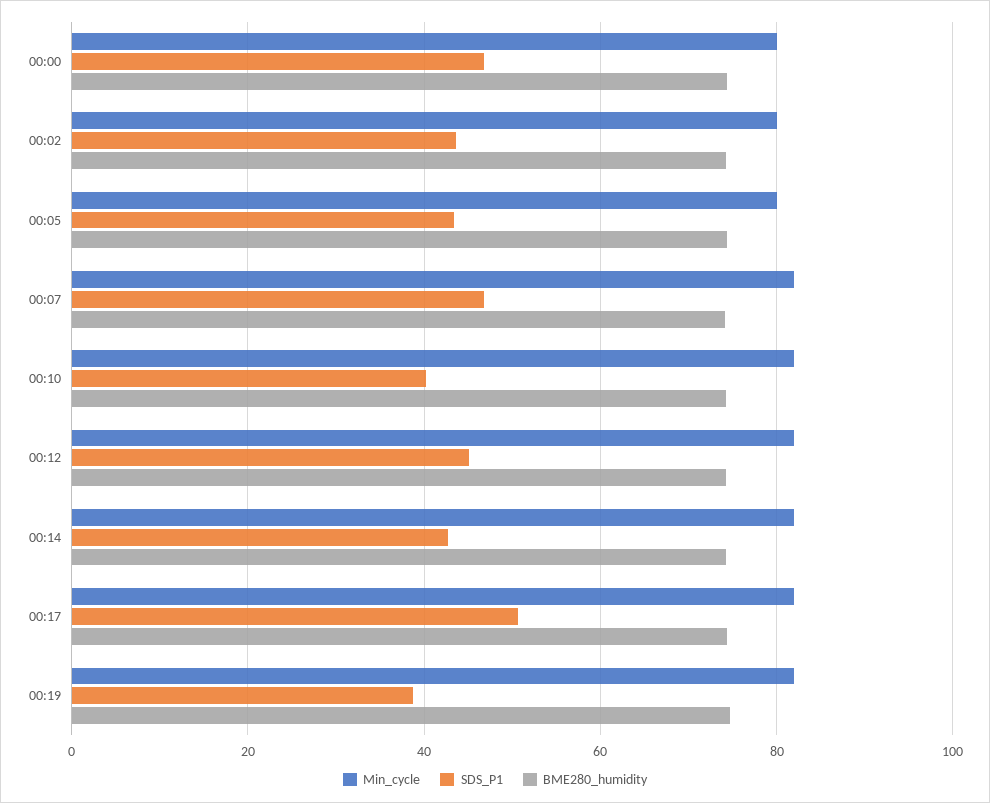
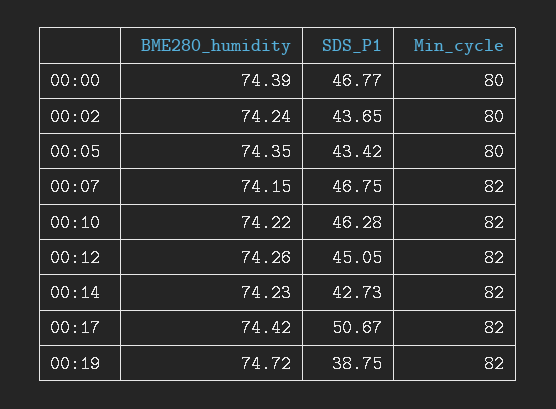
SDS_P1, 00:10: 40 -> 46.28

